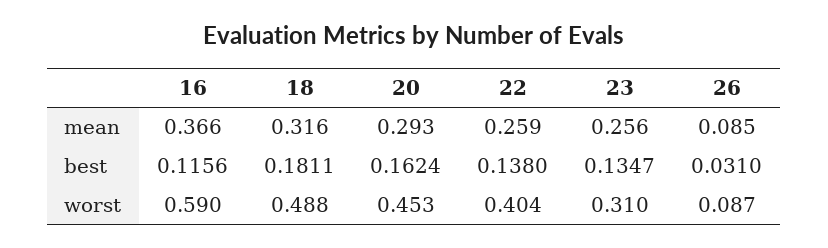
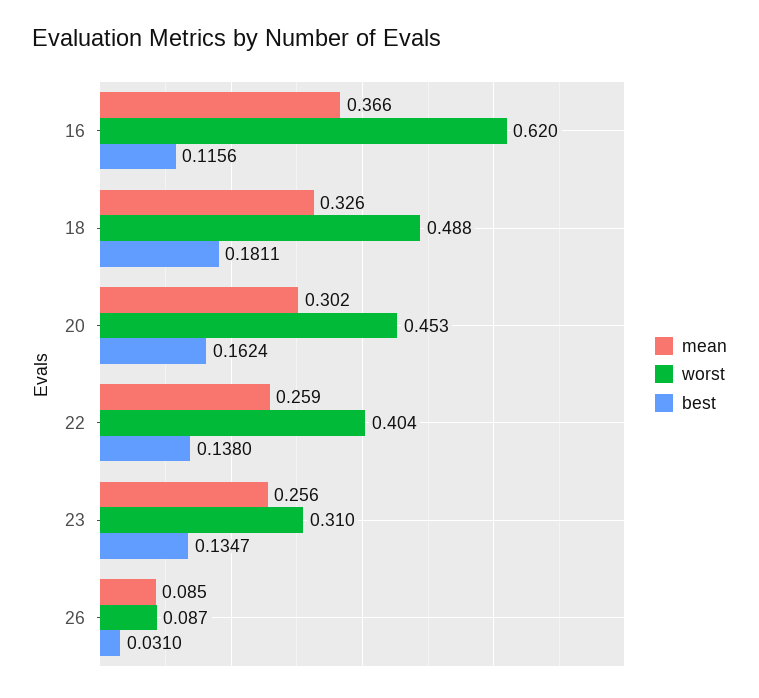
mean, 18: 0.316 -> 0.326
mean, 20: 0.293 -> 0.302
worst, 16: 0.59 -> 0.62

